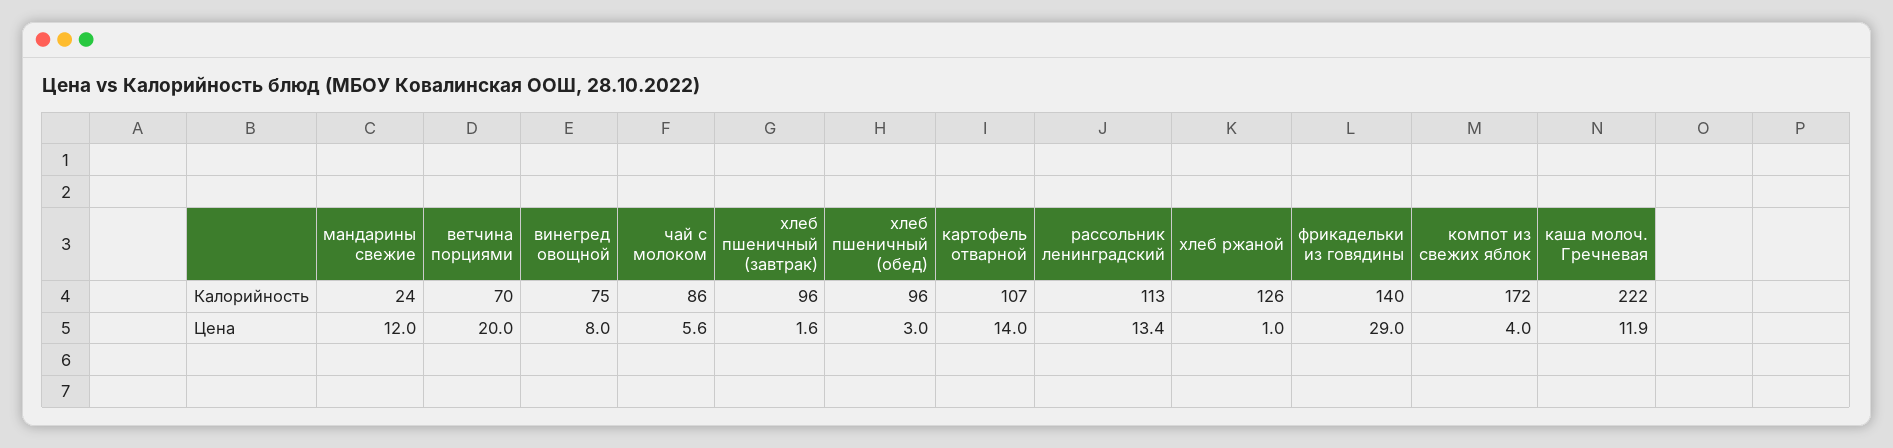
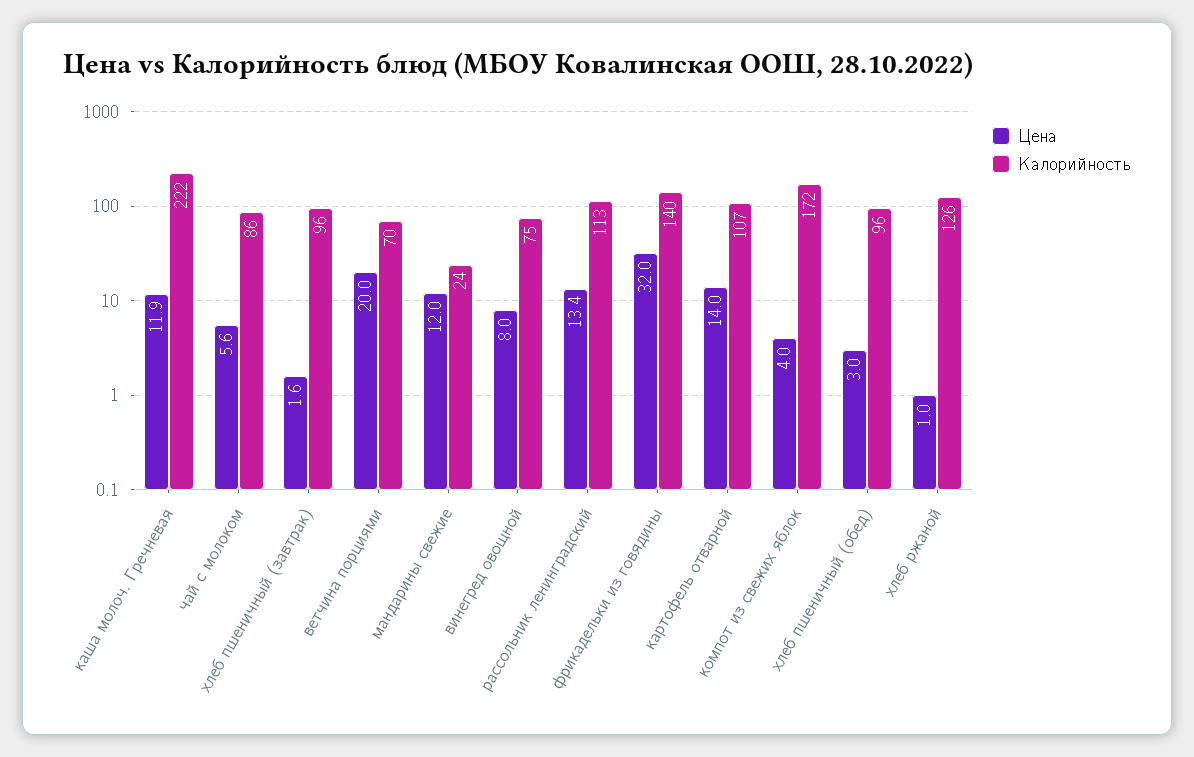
Цена, фрикадельки из говядины: 29 -> 32

